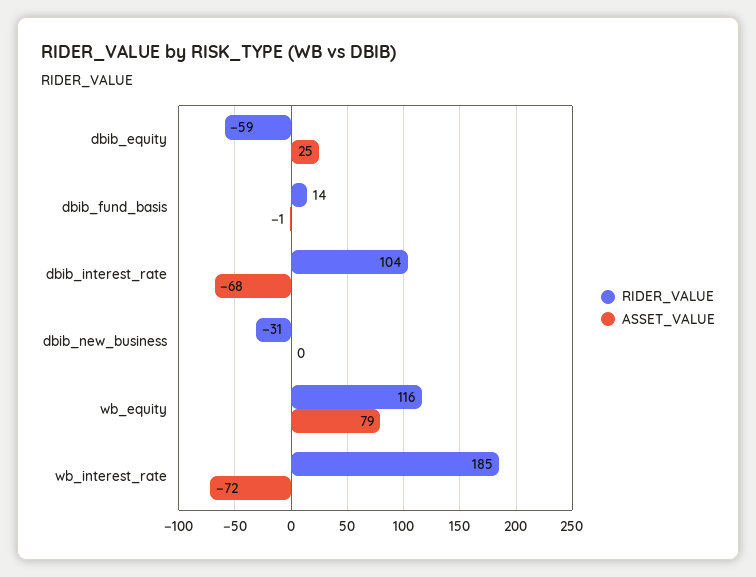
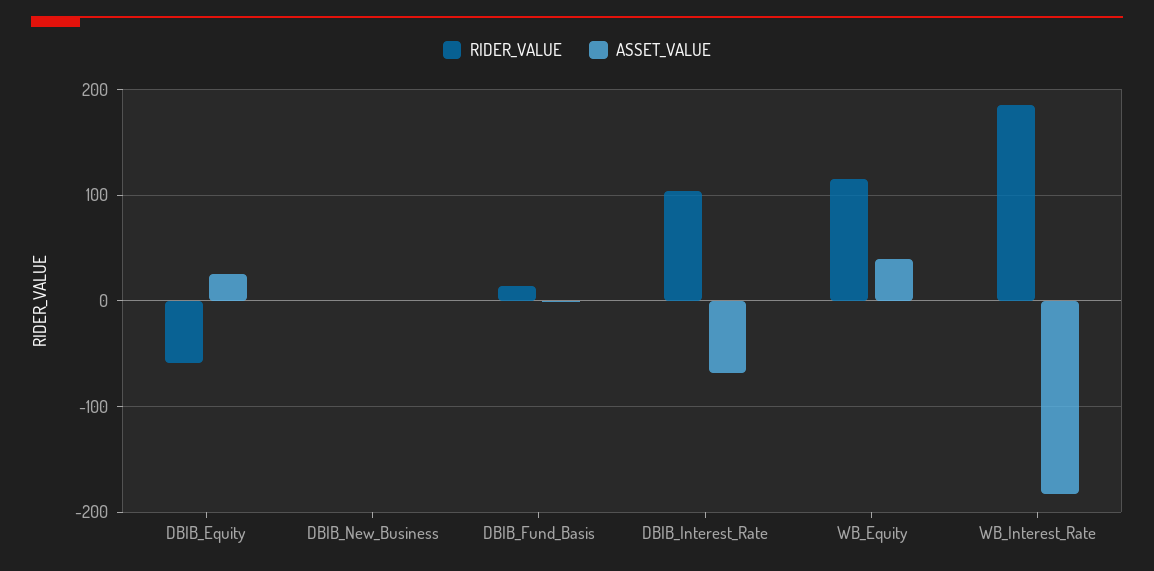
RIDER_VALUE, dbib_new_business: -31 -> 0
ASSET_VALUE, wb_equity: 79 -> 40
ASSET_VALUE, wb_interest_rate: -72 -> -180

